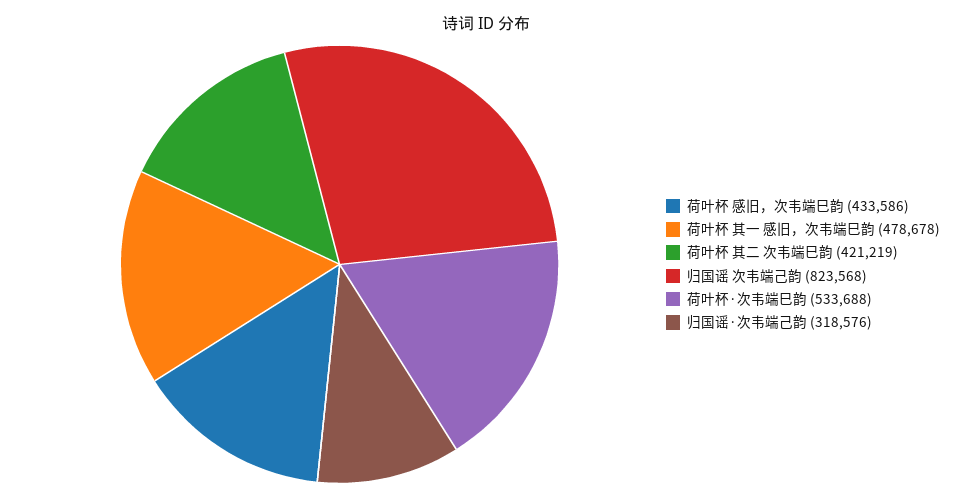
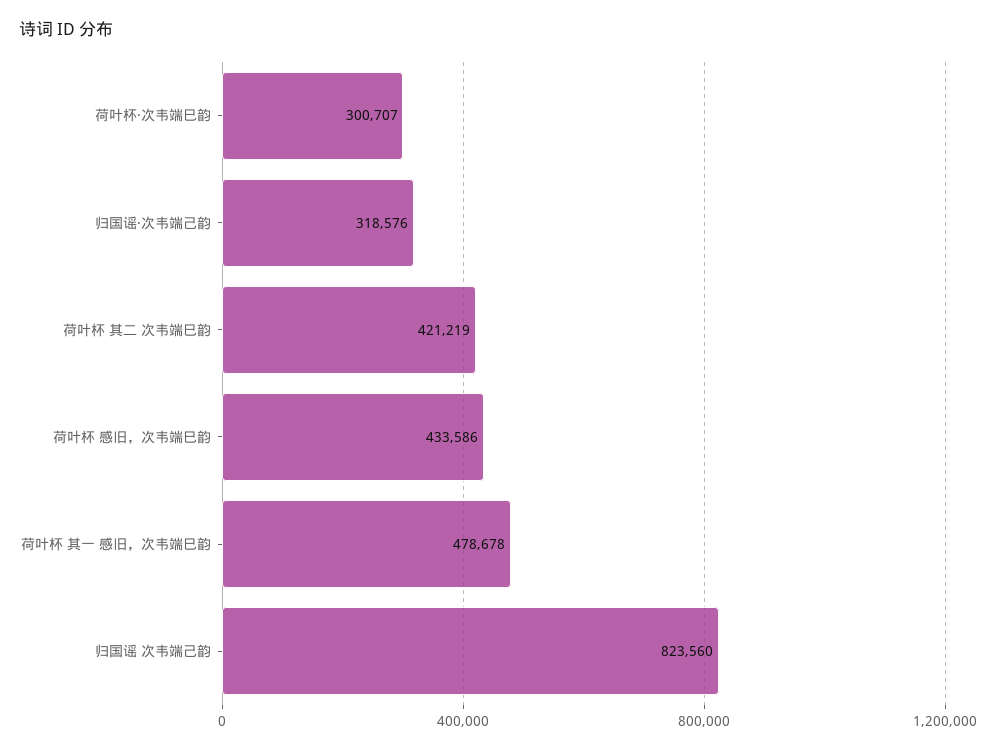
归国谣 次韦端己韵: 823568 -> 823560
荷叶杯·次韦端巳韵: 533688 -> 300707

